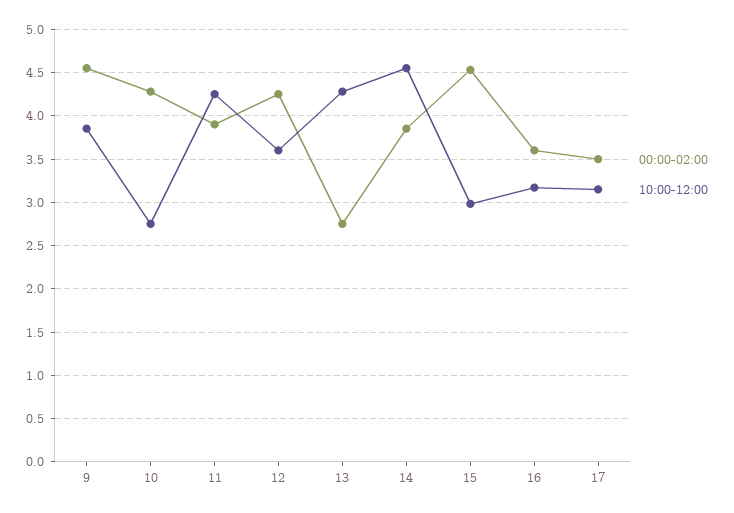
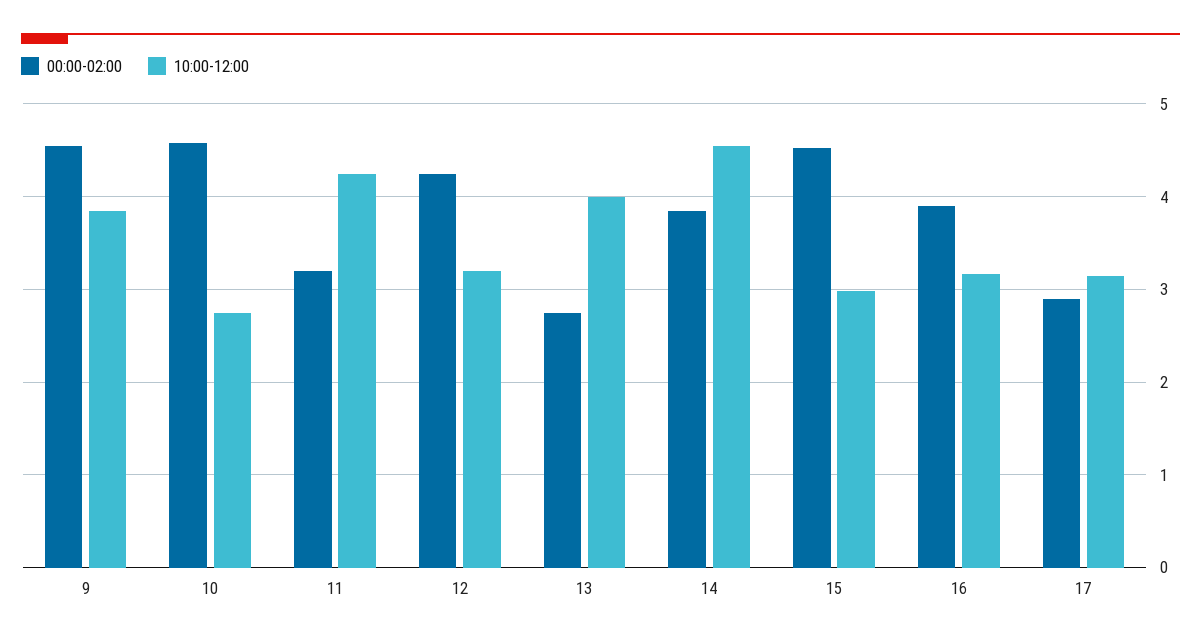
00:00-02:00, 10: 4.3 -> 4.6
00:00-02:00, 11: 3.9 -> 3.2
10:00-12:00, 12: 3.6 -> 3.2
10:00-12:00, 13: 4.3 -> 4
00:00-02:00, 16: 3.6 -> 3.9
00:00-02:00, 17: 3.5 -> 2.9

